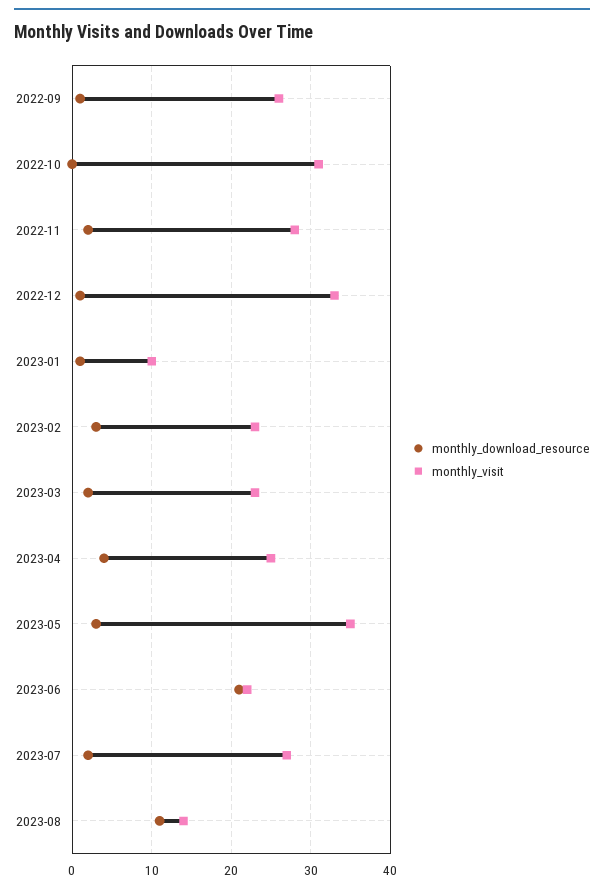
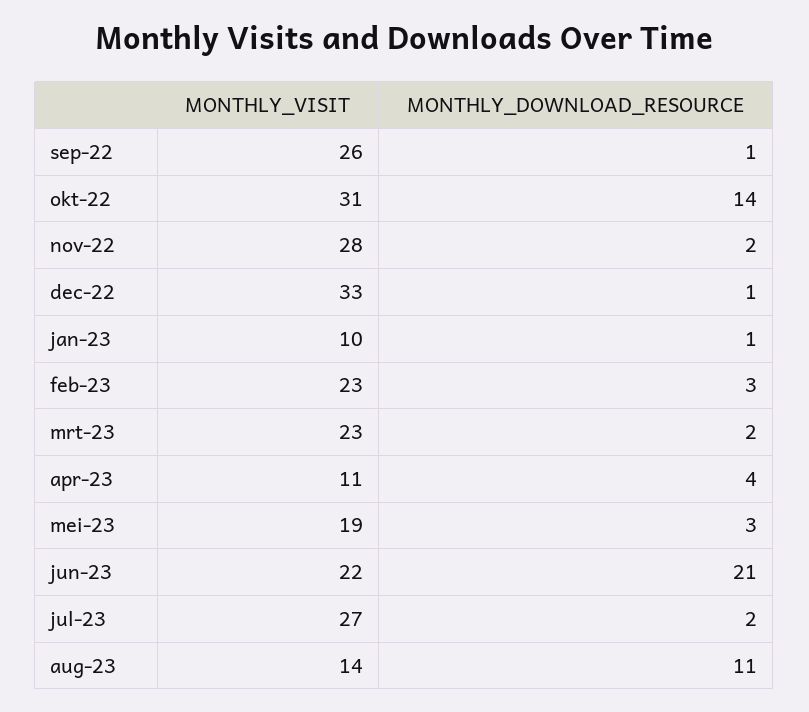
monthly_download_resource, 2022-10: 0 -> 14
monthly_visit, 2023-04: 25 -> 11
monthly_visit, 2023-05: 35 -> 19

